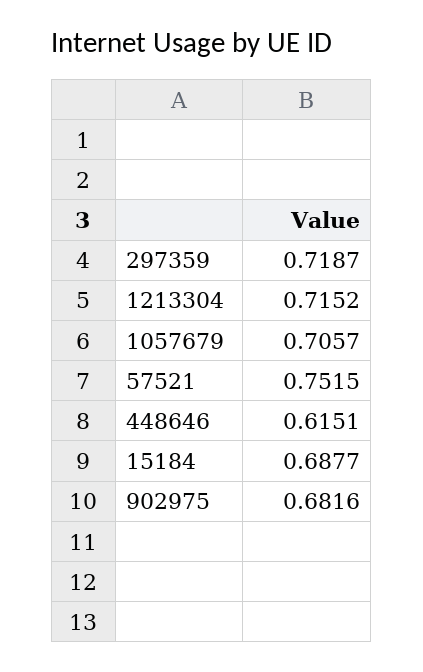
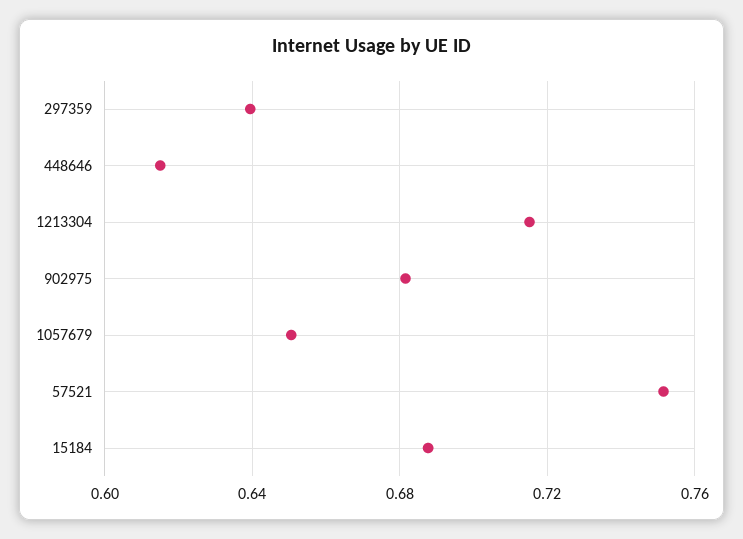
297359: 0.7187 -> 0.64
1057679: 0.7057 -> 0.65

